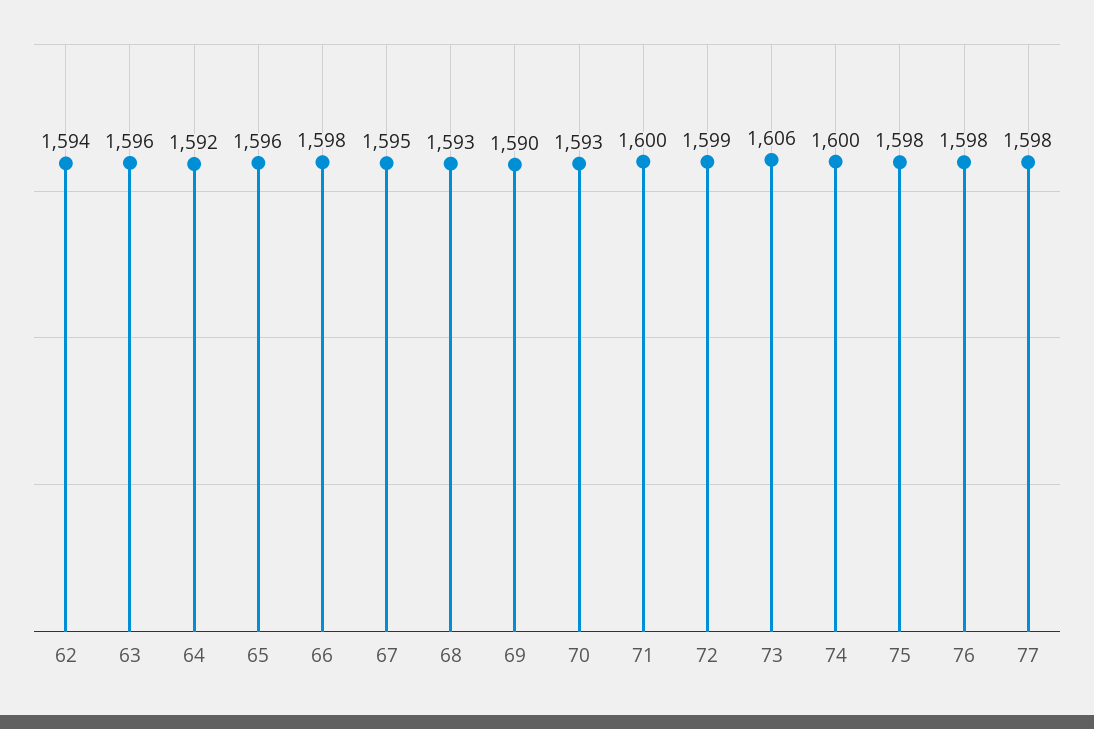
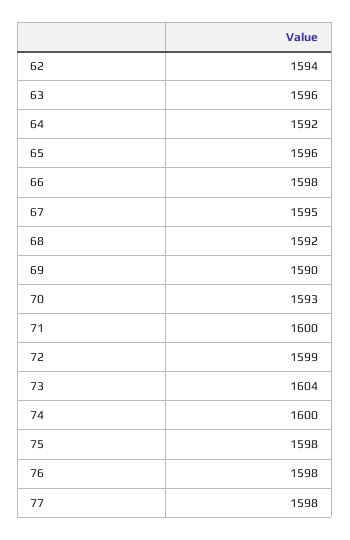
68: 1593 -> 1592
73: 1606 -> 1604

